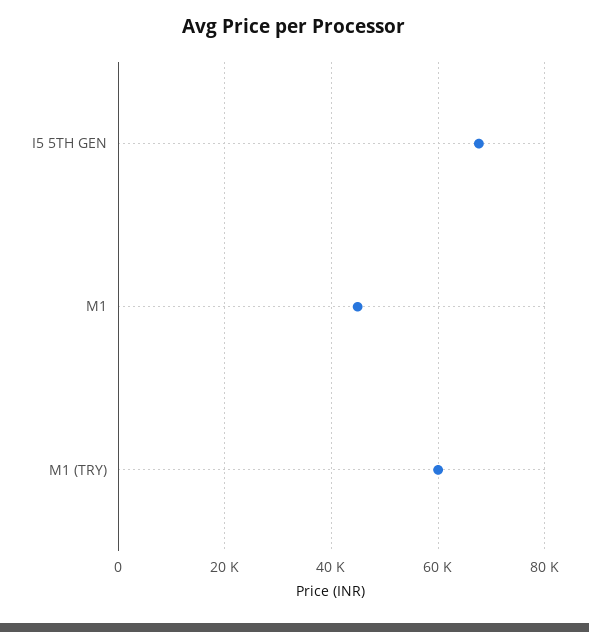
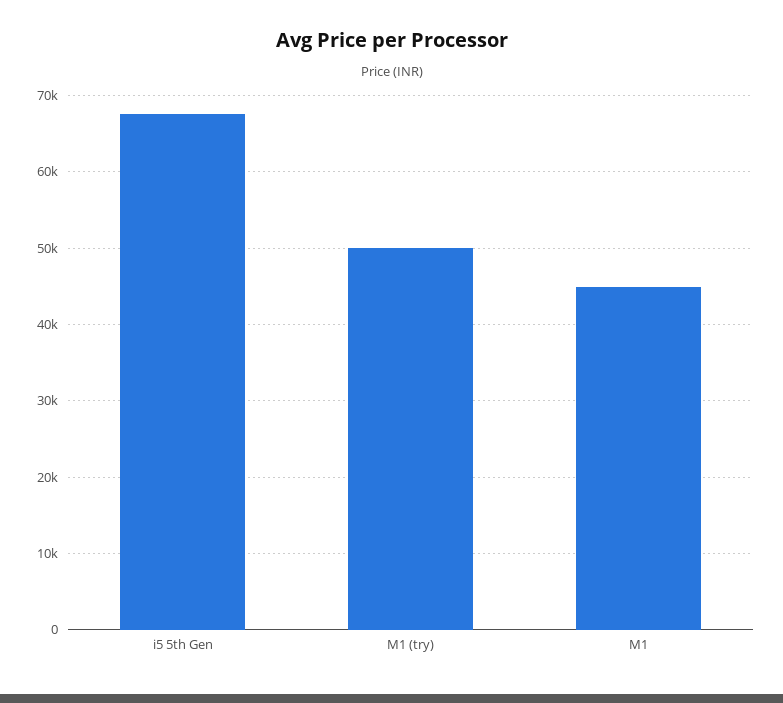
M1 (TRY): 60000 -> 50000

